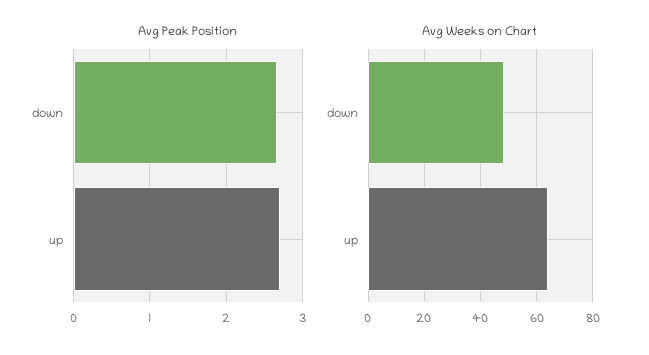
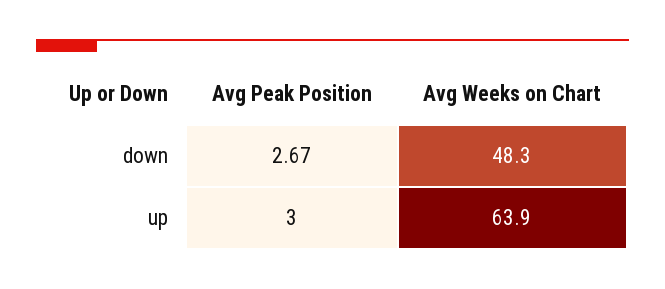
Avg Peak Position, up: 2.7 -> 3

